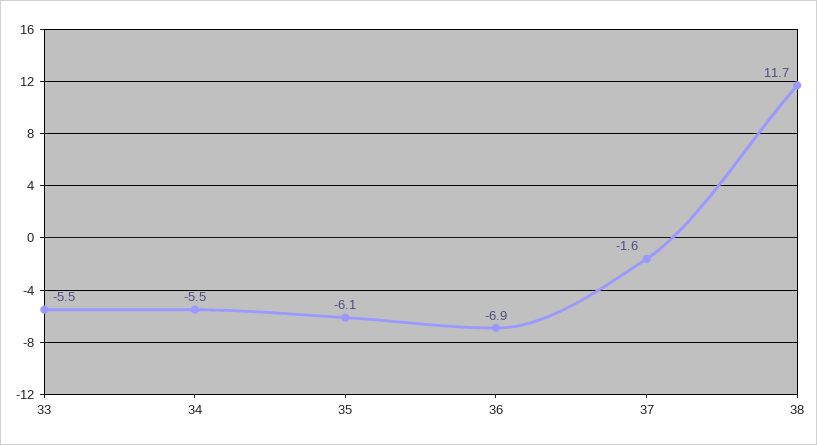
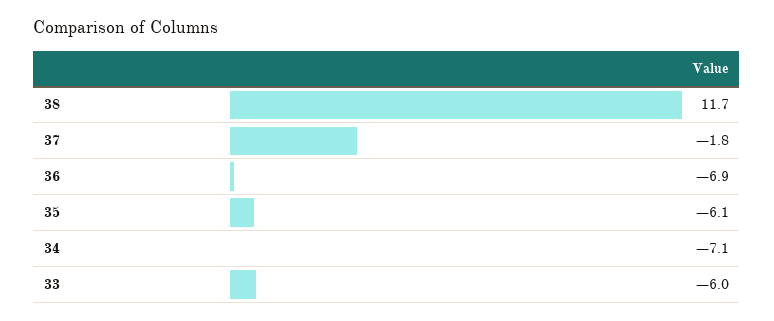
33: -5.5 -> -6
34: -5.5 -> -7.1
37: -1.6 -> -1.8

